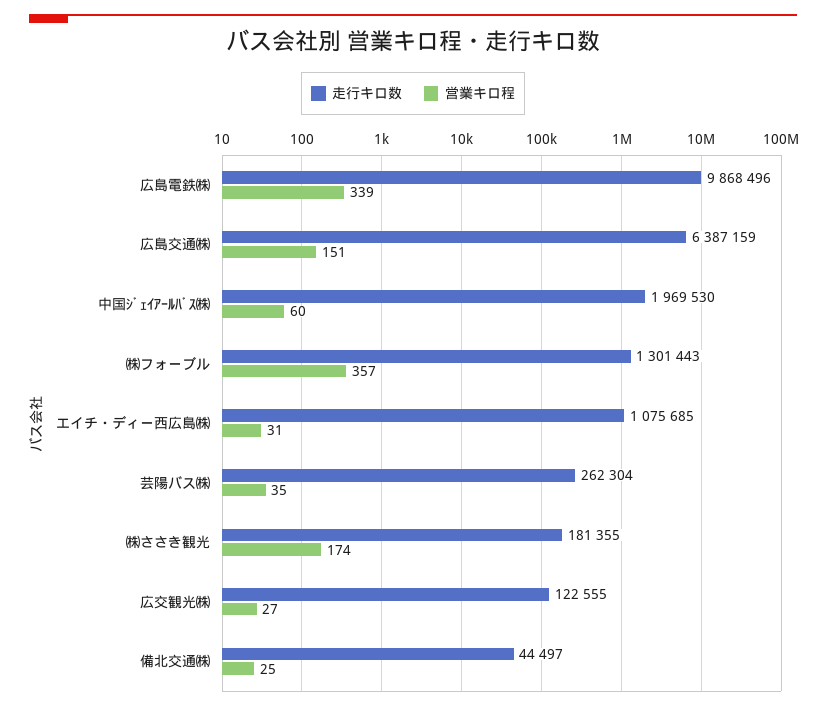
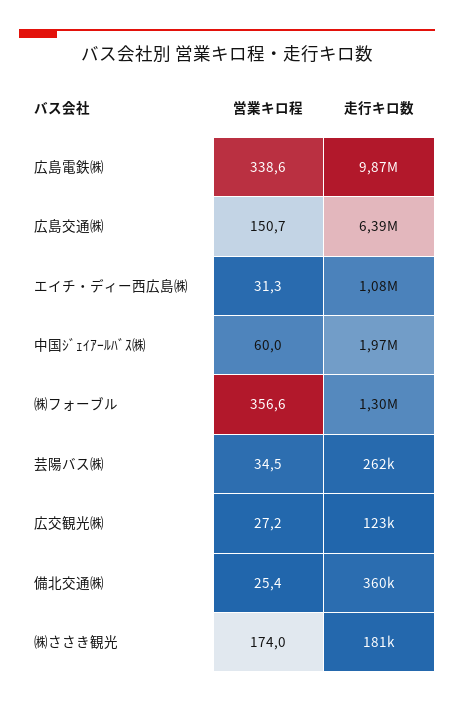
走行キロ数, 備北交通㈱: 44497 -> 360000

